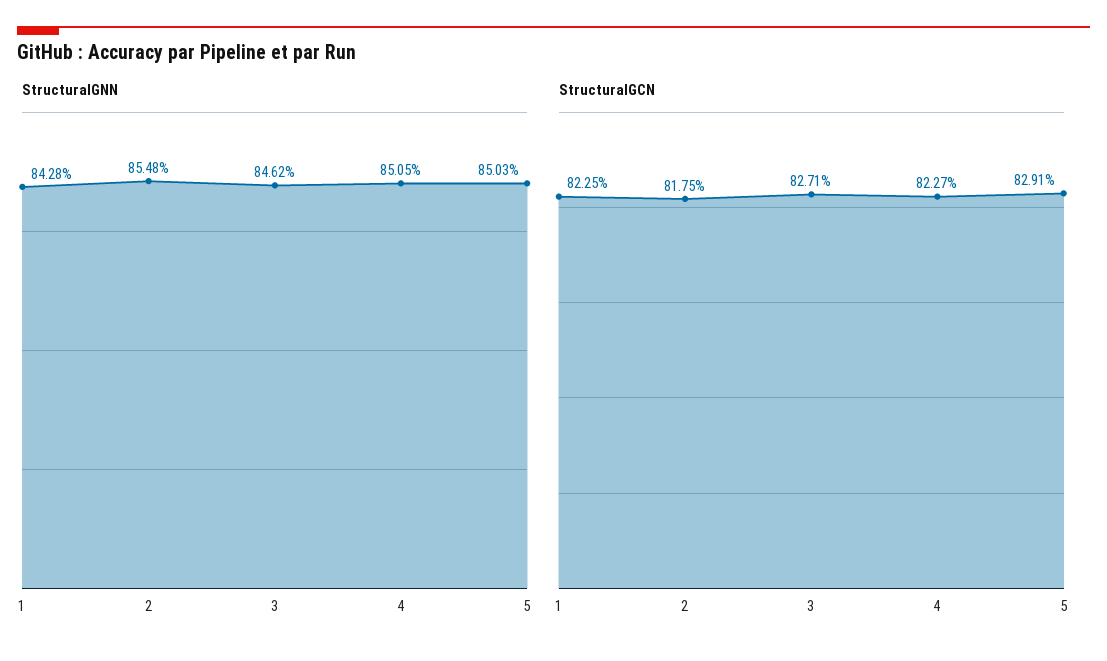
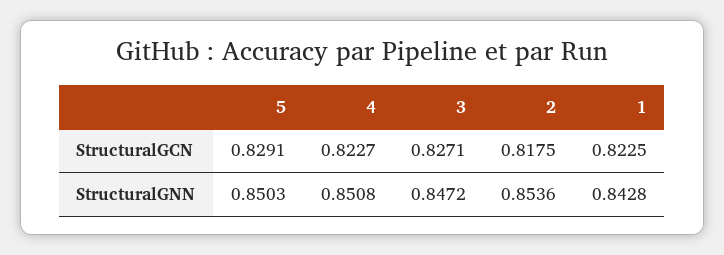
StructuralGNN, 2: 0.8548 -> 0.8536
StructuralGNN, 3: 0.8462 -> 0.8472
StructuralGNN, 4: 0.8505 -> 0.8508

